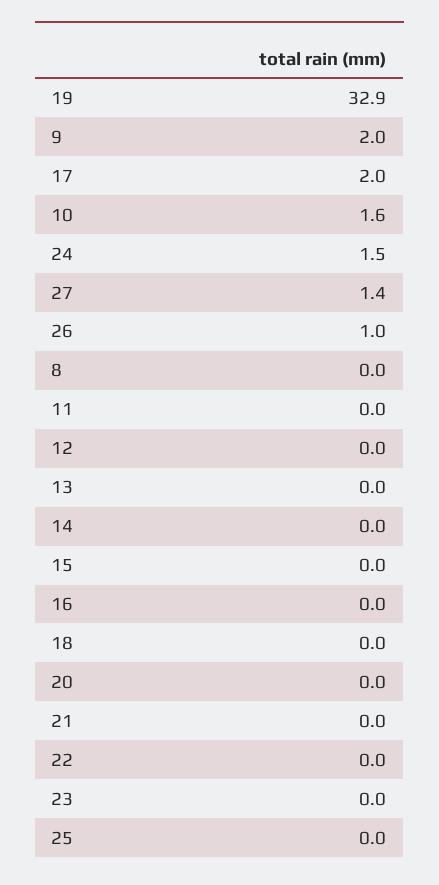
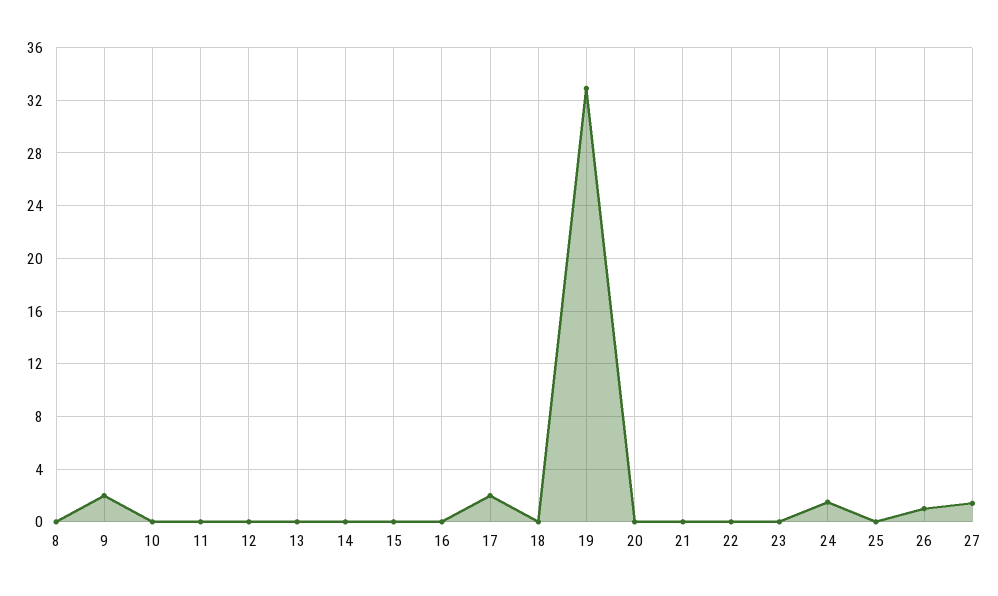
10: 1.6 -> 0

